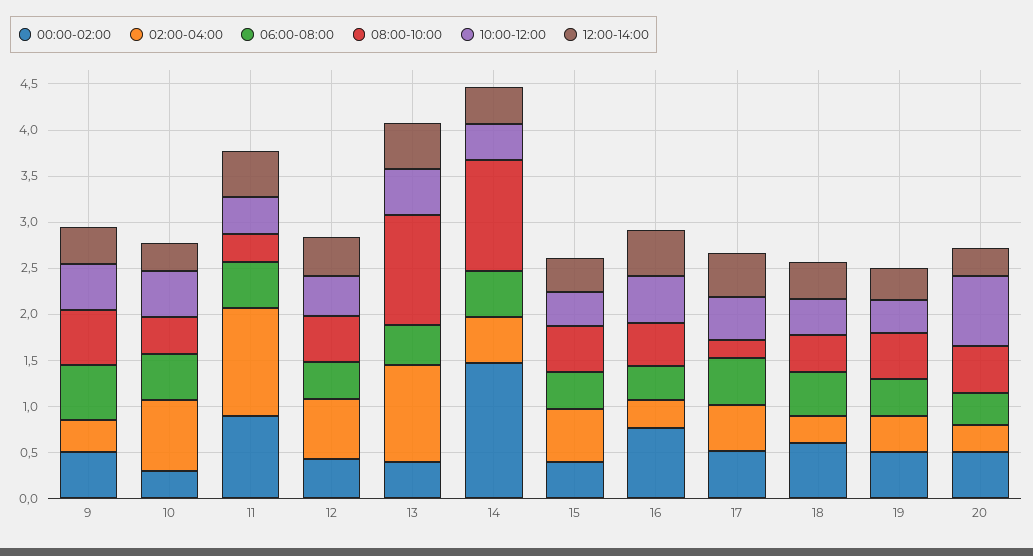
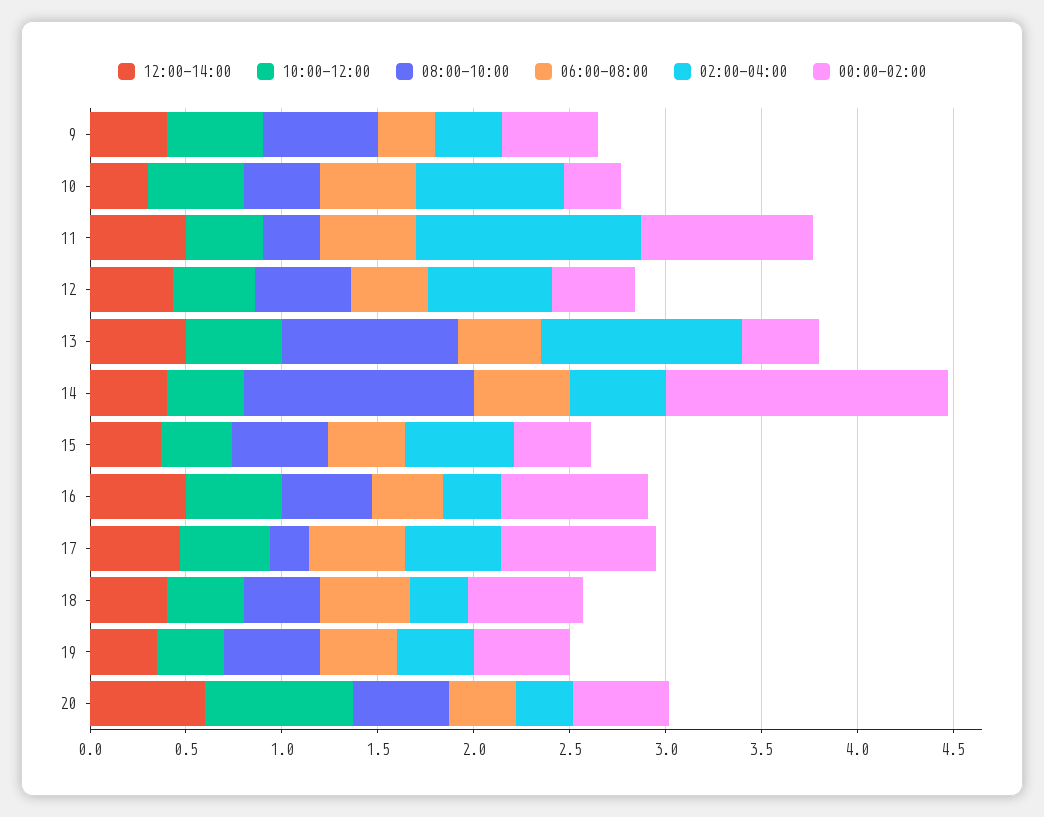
06:00-08:00, 9: 0.6 -> 0.3
08:00-10:00, 13: 1.2 -> 0.9
00:00-02:00, 17: 0.5 -> 0.8
12:00-14:00, 20: 0.3 -> 0.6

